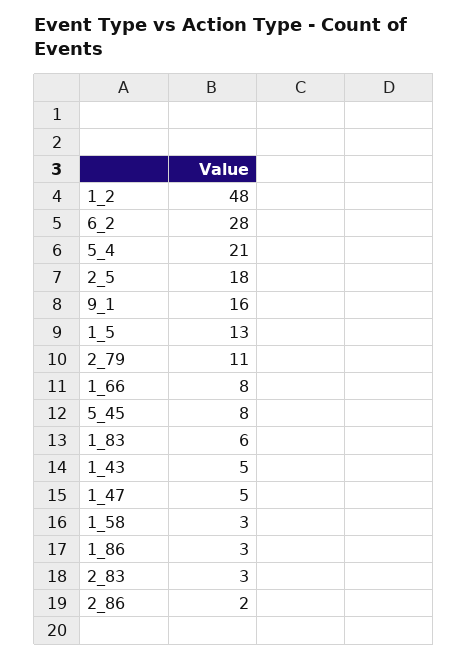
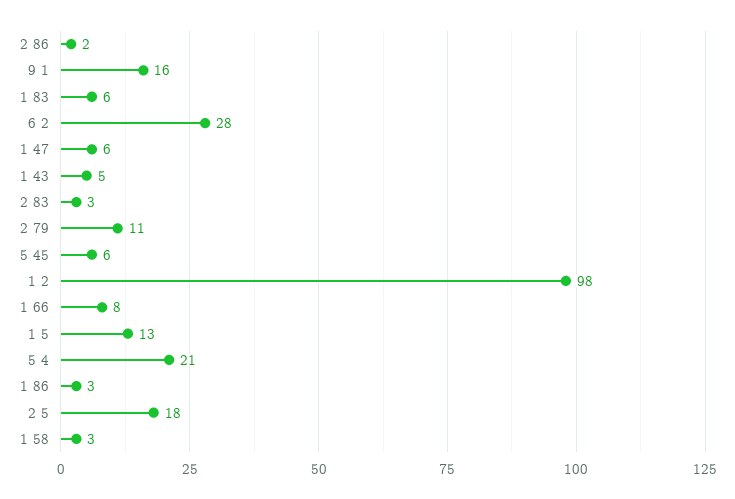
1_2: 48 -> 98
5_45: 8 -> 6
1_47: 5 -> 6

